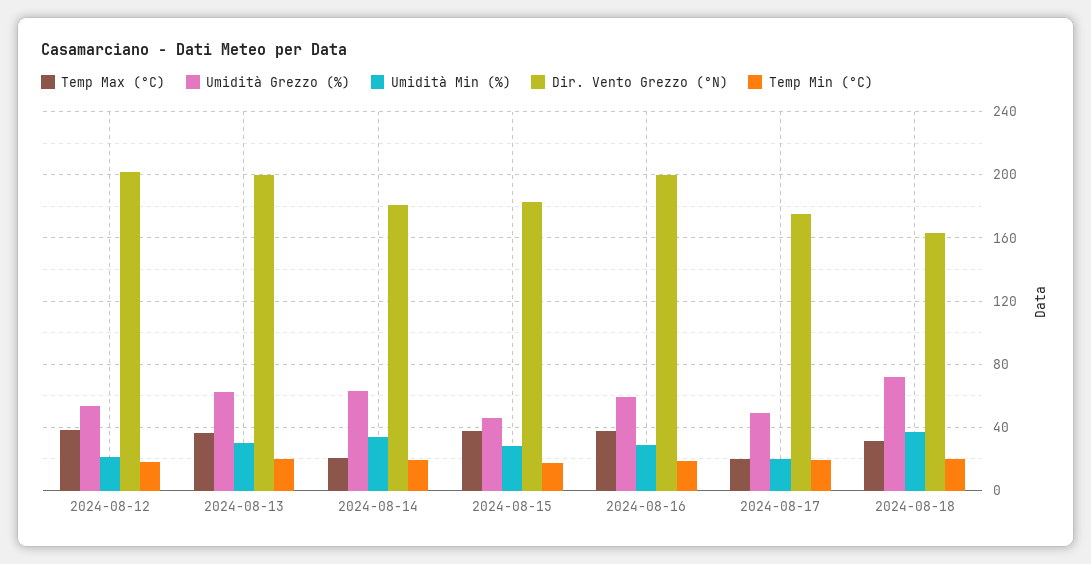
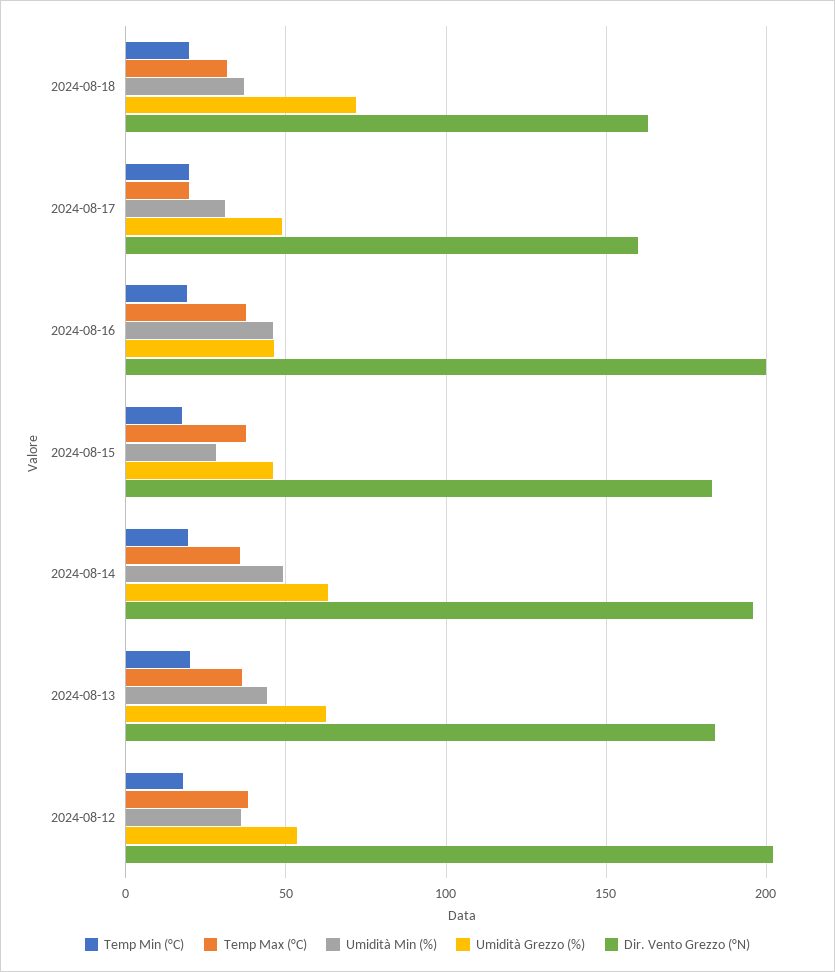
Umidità Min (%), 2024-08-12: 20 -> 35
Umidità Min (%), 2024-08-13: 30 -> 45
Dir. Vento Grezzo (°N), 2024-08-13: 200 -> 185
Temp Max (°C), 2024-08-14: 20 -> 35
Umidità Min (%), 2024-08-14: 35 -> 50
Dir. Vento Grezzo (°N), 2024-08-14: 180 -> 195
Umidità Grezzo (%), 2024-08-16: 60 -> 45
Umidità Min (%), 2024-08-16: 30 -> 45
Umidità Min (%), 2024-08-17: 20 -> 30
Dir. Vento Grezzo (°N), 2024-08-17: 175 -> 160

